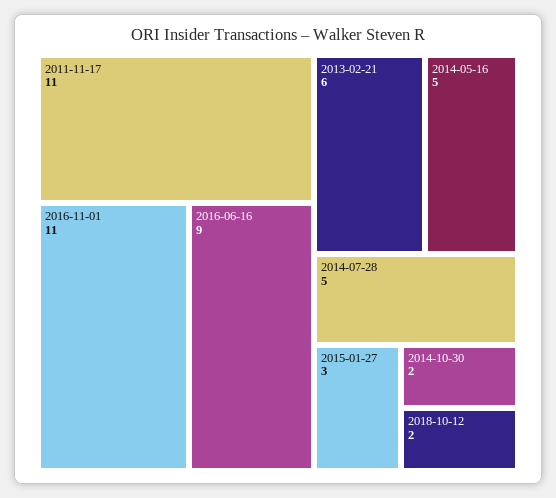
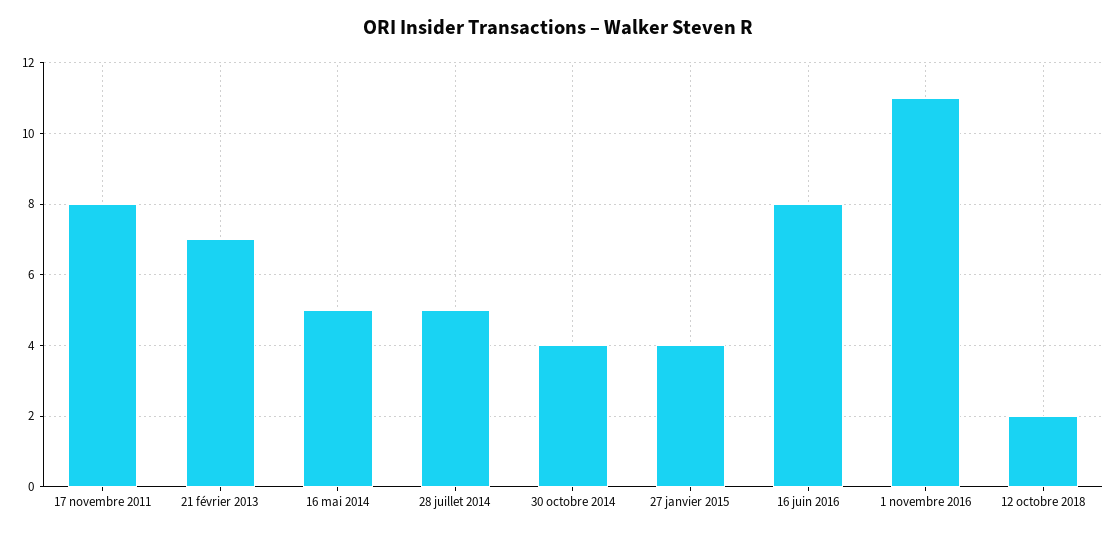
2011-11-17: 11 -> 8
2016-06-16: 9 -> 8
2013-02-21: 6 -> 7
2015-01-27: 3 -> 4
2014-10-30: 2 -> 4

